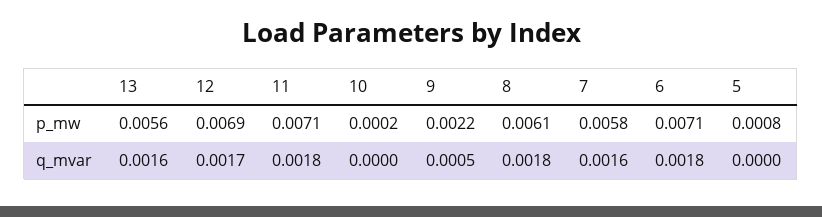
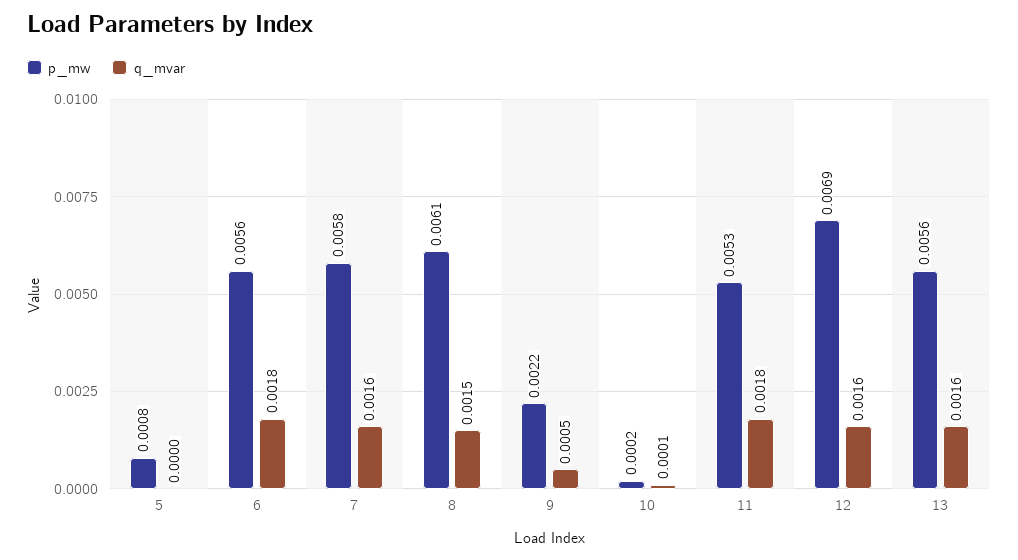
p_mw, 11: 0.0071 -> 0.0053
p_mw, 6: 0.0071 -> 0.0056
q_mvar, 12: 0.0017 -> 0.0016
q_mvar, 10: 0 -> 0.0001
q_mvar, 8: 0.0018 -> 0.0015

